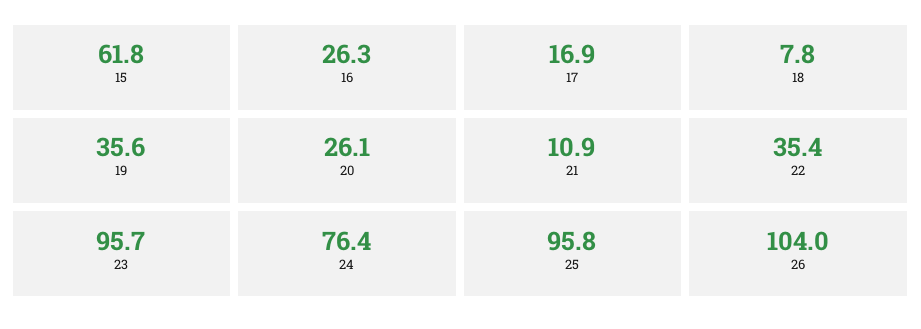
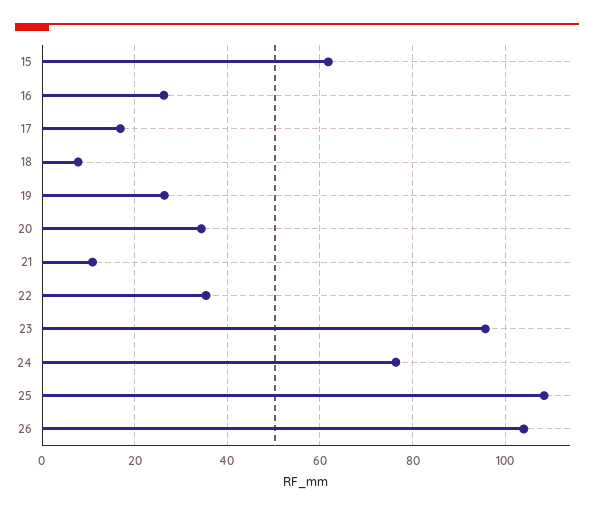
19: 35.6 -> 26
20: 26.1 -> 34
25: 95.8 -> 108

